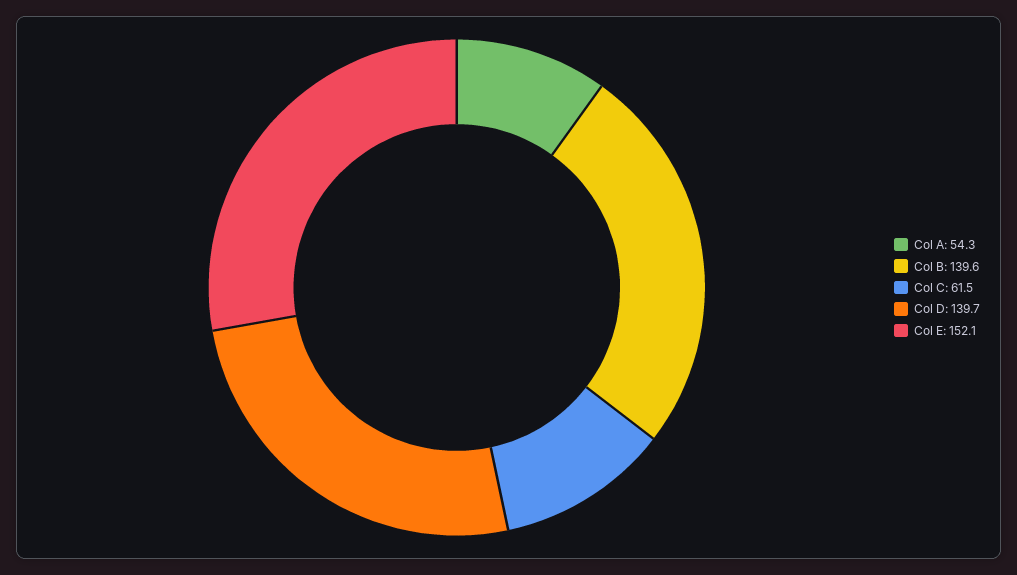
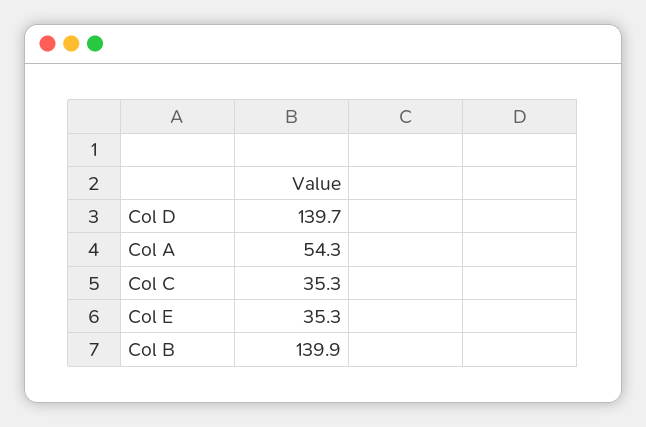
Col B: 139.6 -> 139.9
Col C: 61.5 -> 35.3
Col E: 152.1 -> 35.3

